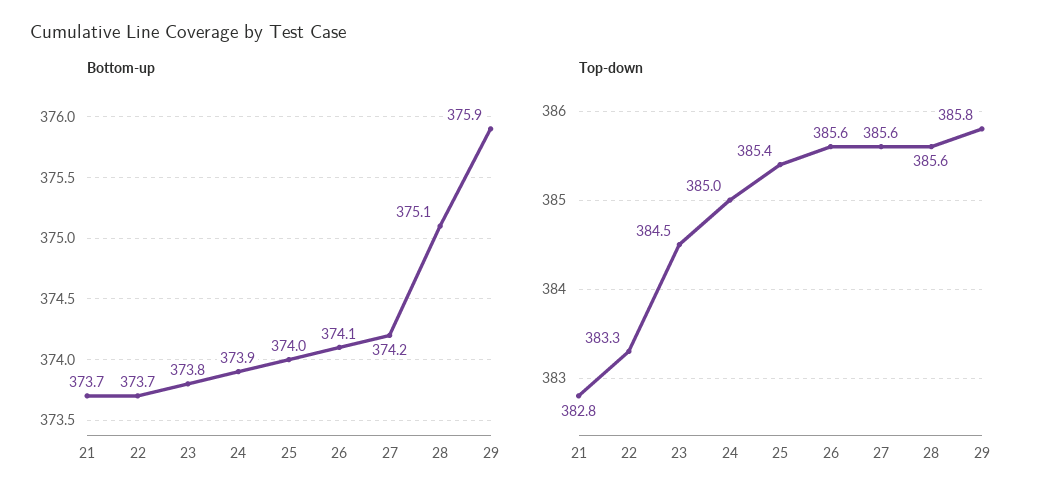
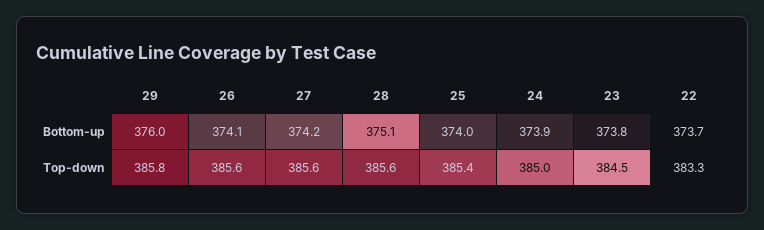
Bottom-up, 21: 373.7 -> none
Bottom-up, 29: 375.9 -> 376
Top-down, 21: 382.8 -> none

